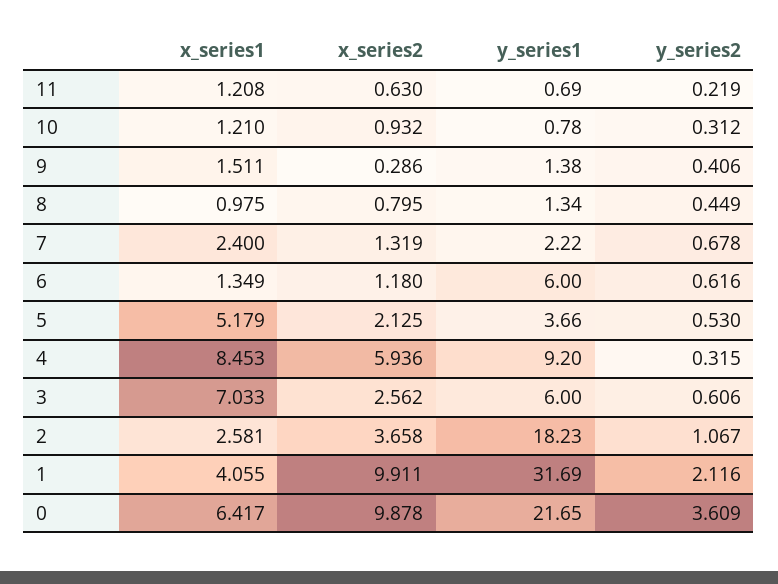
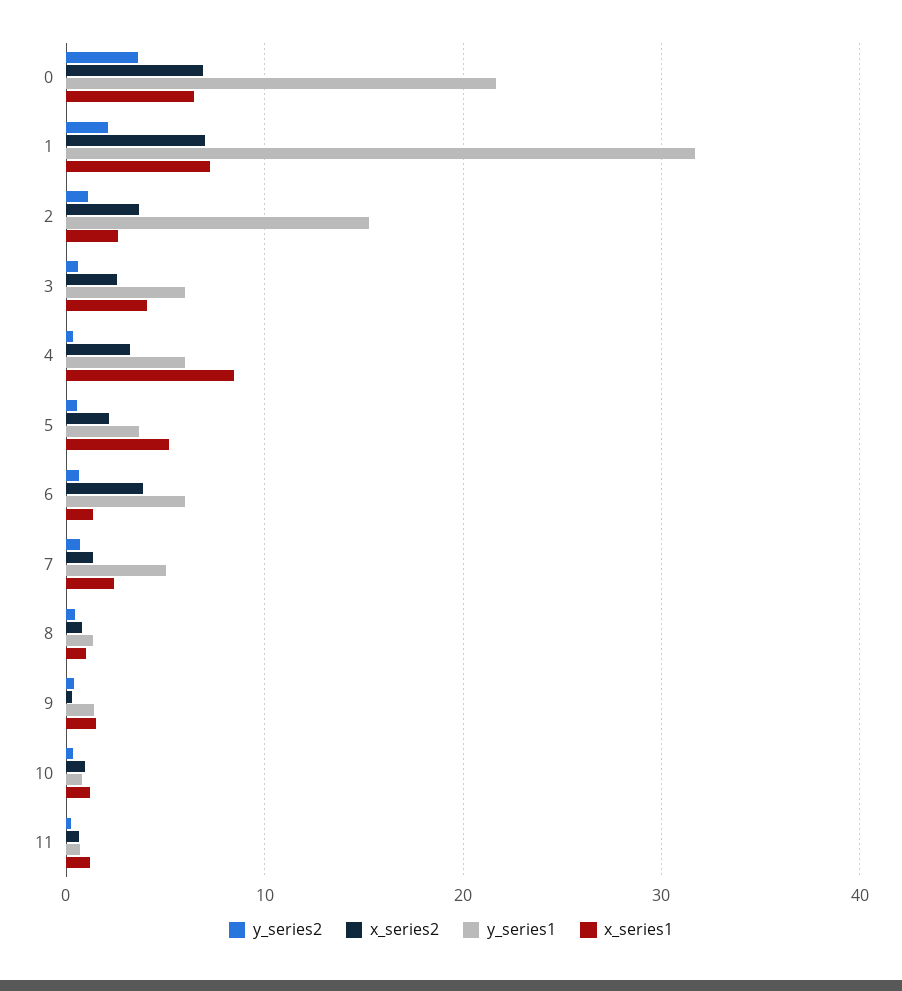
y_series1, 7: 2.22 -> 5
x_series2, 6: 1.18 -> 4
x_series2, 4: 5.936 -> 3
y_series1, 4: 9.2 -> 6
x_series1, 3: 7.033 -> 4
y_series1, 2: 18.23 -> 15
x_series1, 1: 4.055 -> 7
x_series2, 1: 9.911 -> 7
x_series2, 0: 9.878 -> 7

